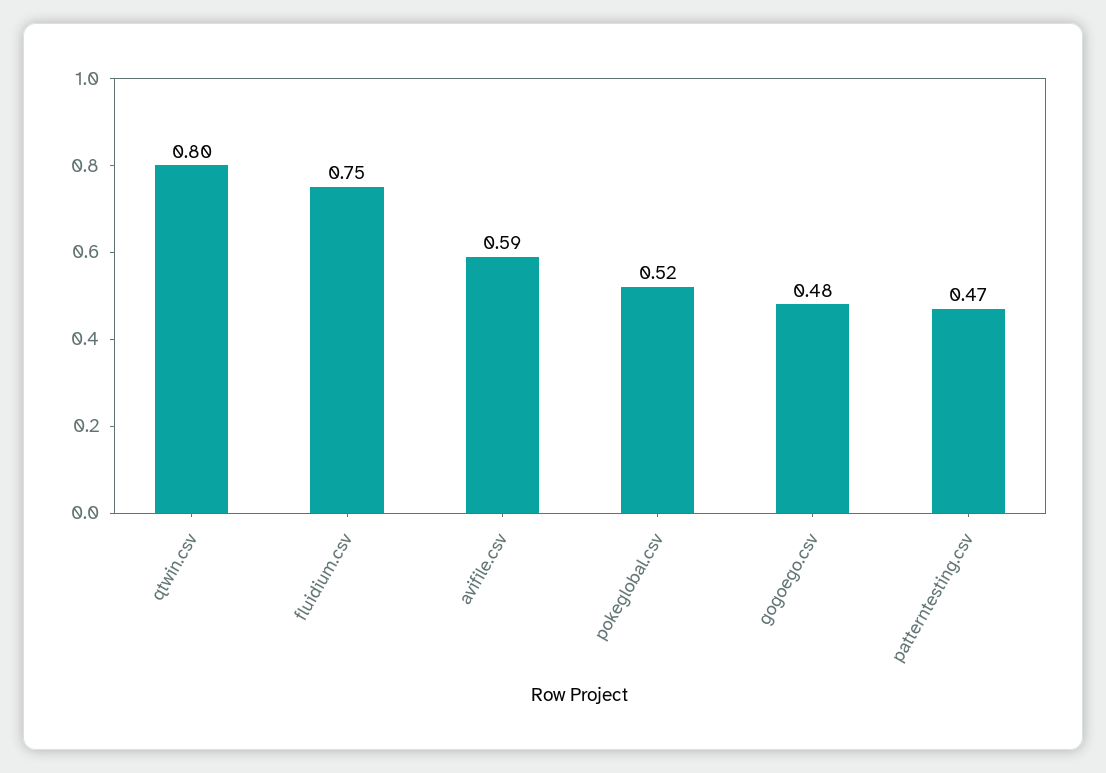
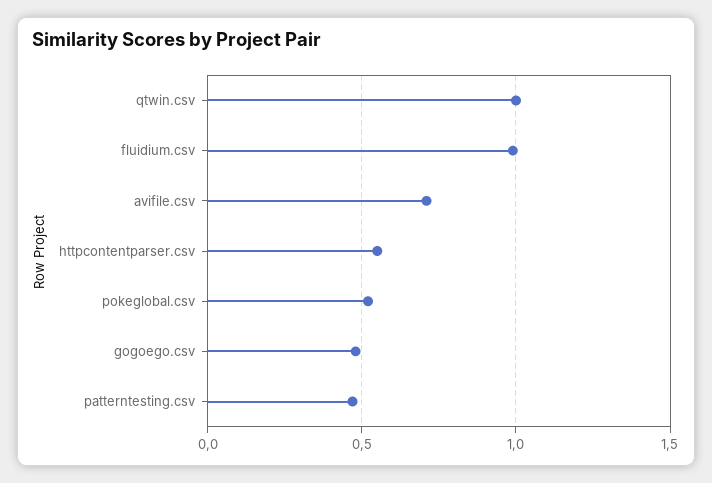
qtwin.csv: 0.8 -> 1
fluidium.csv: 0.75 -> 1
avifile.csv: 0.59 -> 0.7
httpcontentparser.csv: none -> 0.55

